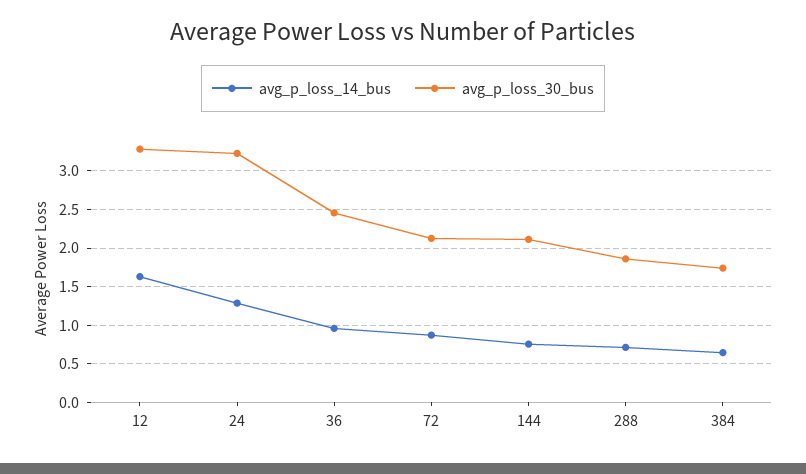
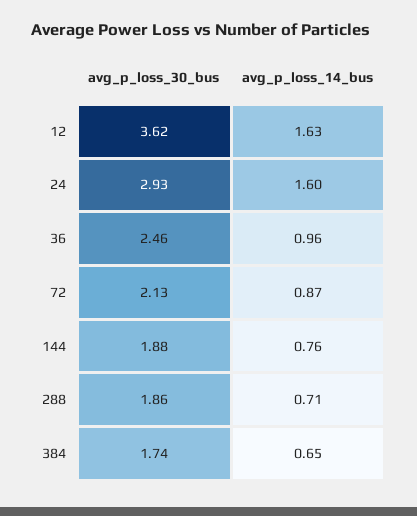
avg_p_loss_30_bus, 12: 3.3 -> 3.62
avg_p_loss_14_bus, 24: 1.3 -> 1.6
avg_p_loss_30_bus, 24: 3.2 -> 2.93
avg_p_loss_30_bus, 144: 2.1 -> 1.88

